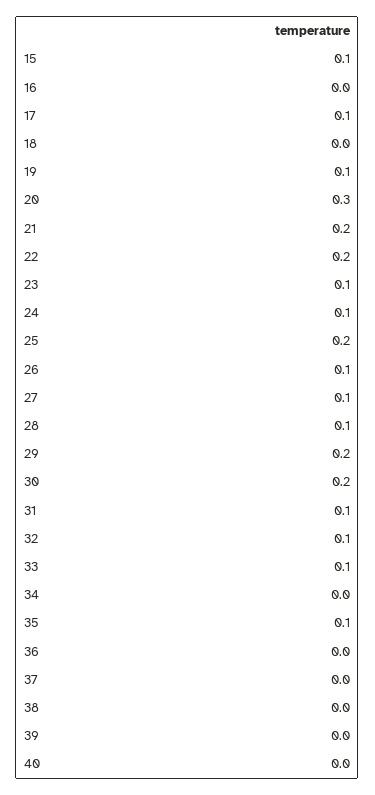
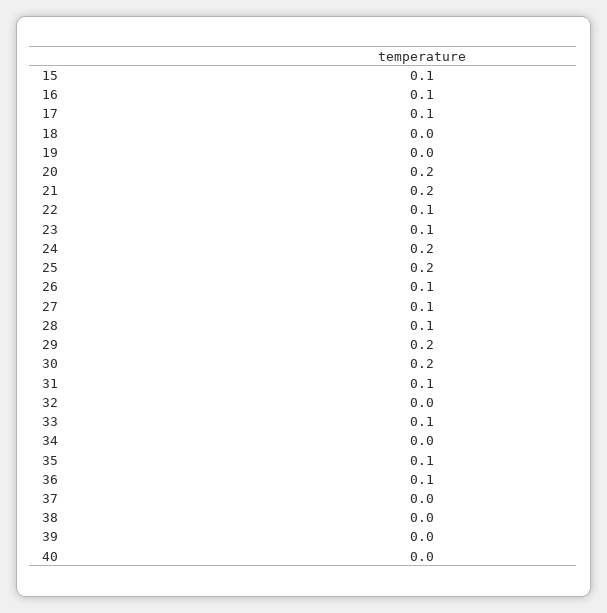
16: 0 -> 0.1
19: 0.1 -> 0
20: 0.3 -> 0.2
22: 0.2 -> 0.1
24: 0.1 -> 0.2
32: 0.1 -> 0
36: 0 -> 0.1

